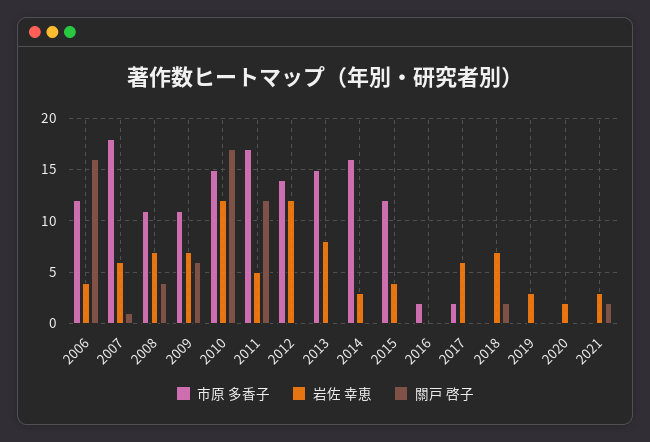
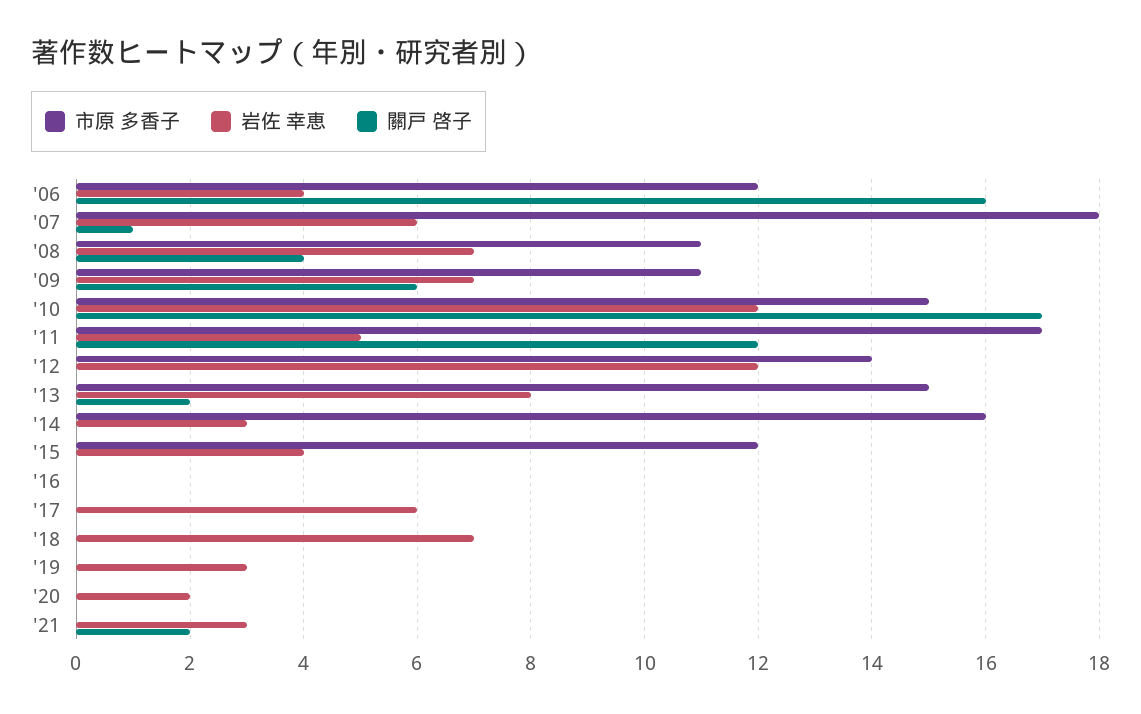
關戸 啓子, 2013: 0 -> 2
市原 多香子, 2016: 2 -> 0
市原 多香子, 2017: 2 -> 0
關戸 啓子, 2018: 2 -> 0

